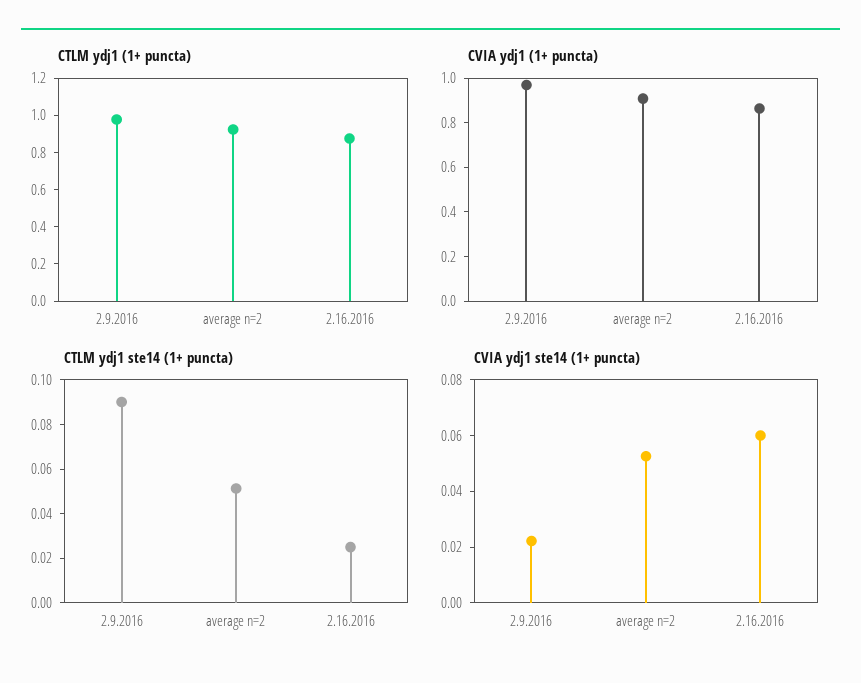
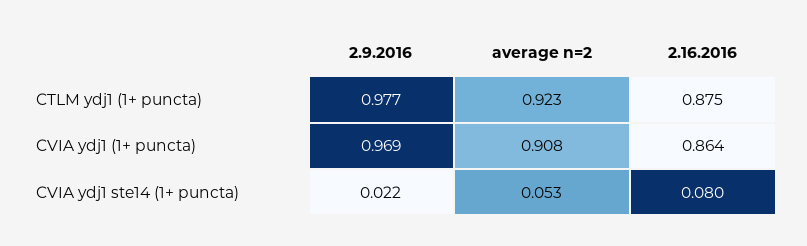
CTLM ydj1 ste14 (1+ puncta), 2.9.2016: 0.09 -> none
CTLM ydj1 ste14 (1+ puncta), average n=2: 0.05 -> none
CTLM ydj1 ste14 (1+ puncta), 2.16.2016: 0.025 -> none
CVIA ydj1 ste14 (1+ puncta), 2.16.2016: 0.06 -> 0.08

